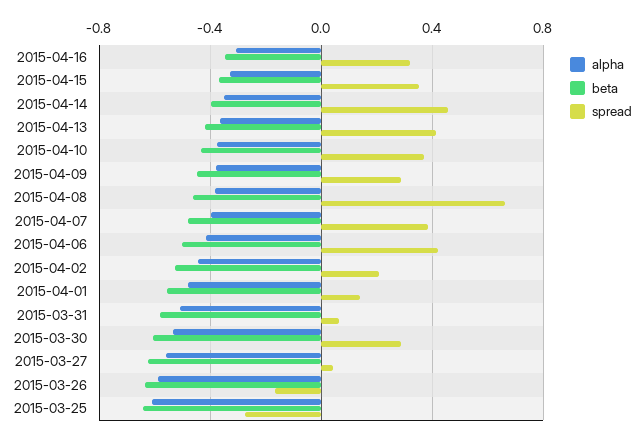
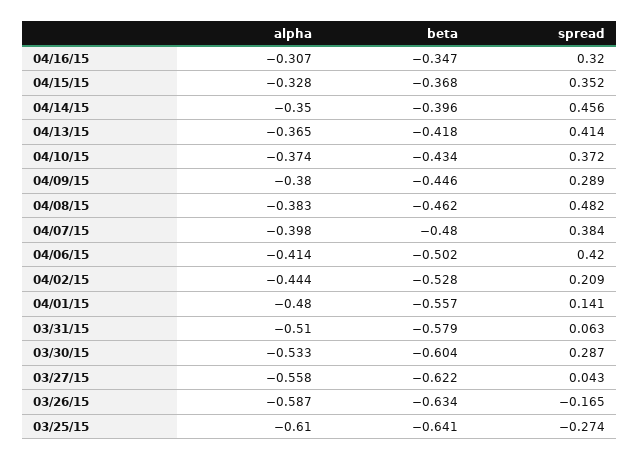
spread, 2015-04-08: 0.65 -> 0.482

